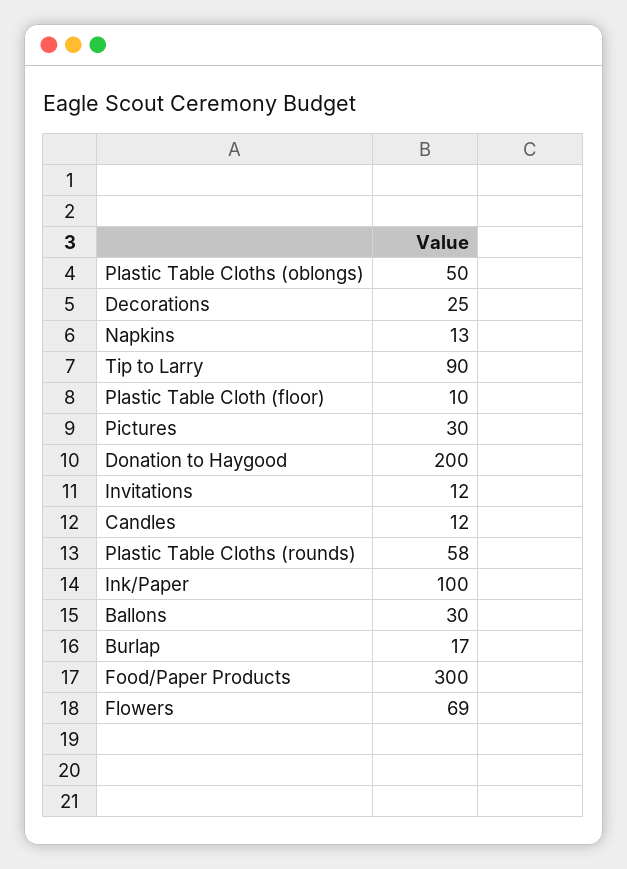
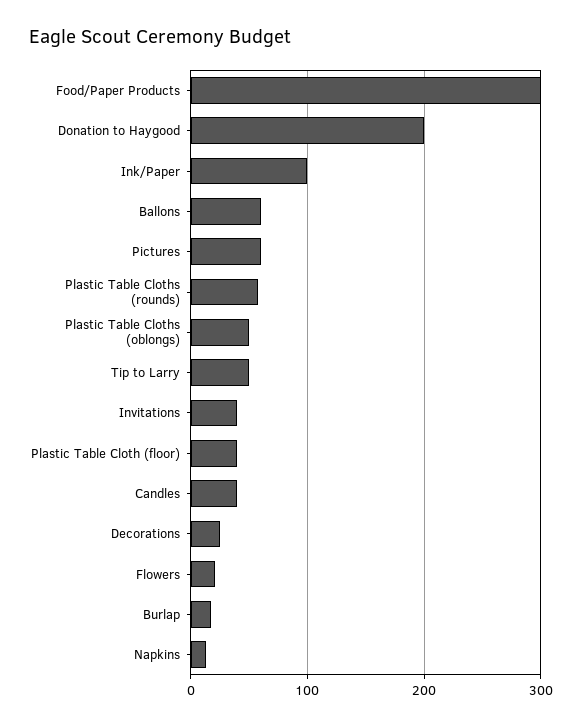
Tip to Larry: 90 -> 50
Plastic Table Cloth (floor): 10 -> 40
Pictures: 30 -> 60
Invitations: 12 -> 40
Candles: 12 -> 40
Ballons: 30 -> 60
Flowers: 69 -> 20

